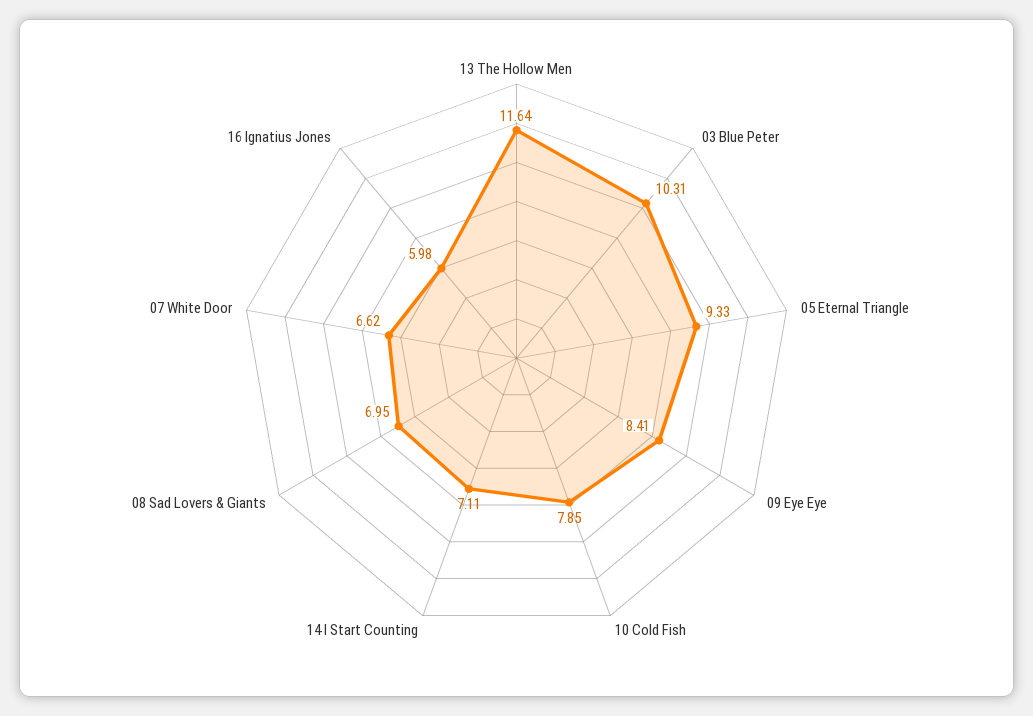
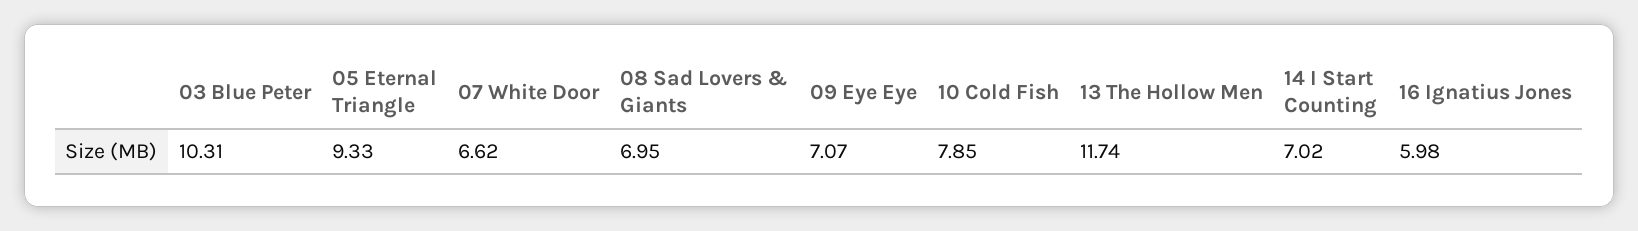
13 The Hollow Men: 11.64 -> 11.74
09 Eye Eye: 8.41 -> 7.07
14 I Start Counting: 7.11 -> 7.02

